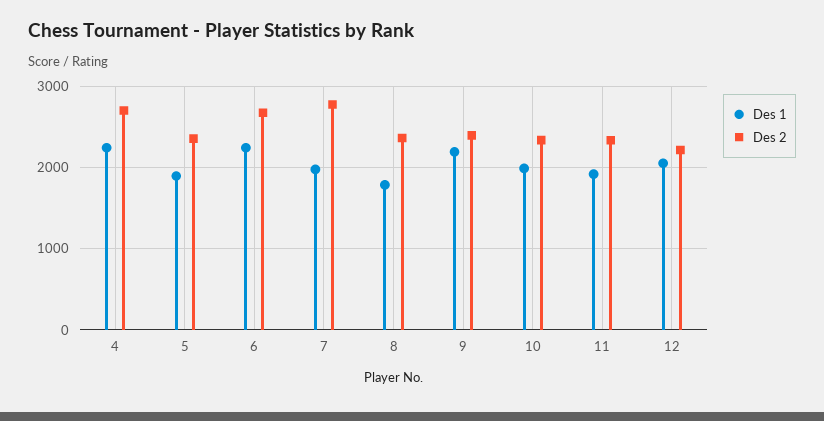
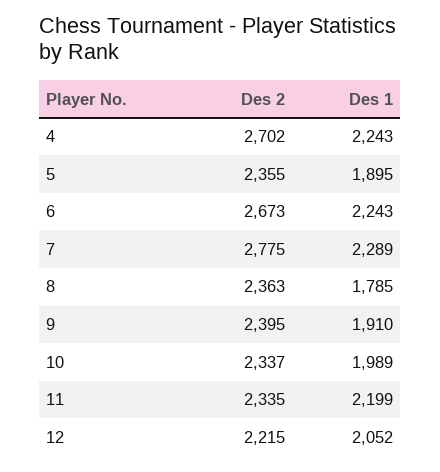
Des 1, 7: 2000 -> 2289
Des 1, 9: 2200 -> 1910
Des 1, 11: 1900 -> 2199

